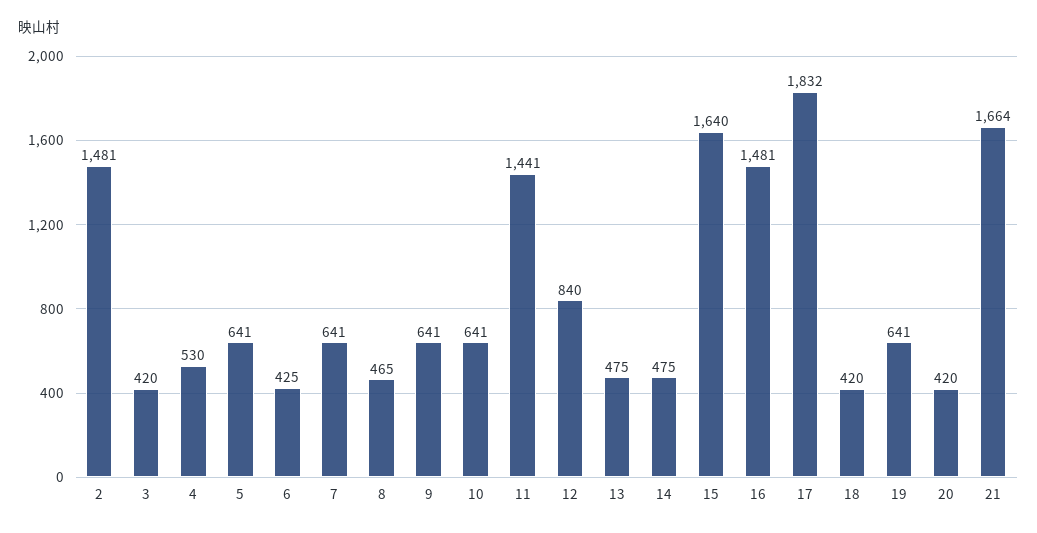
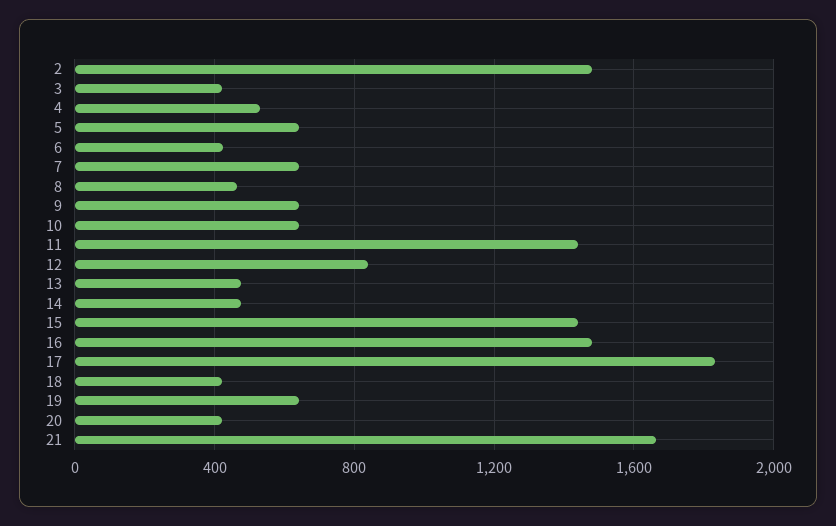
15: 1640 -> 1450

